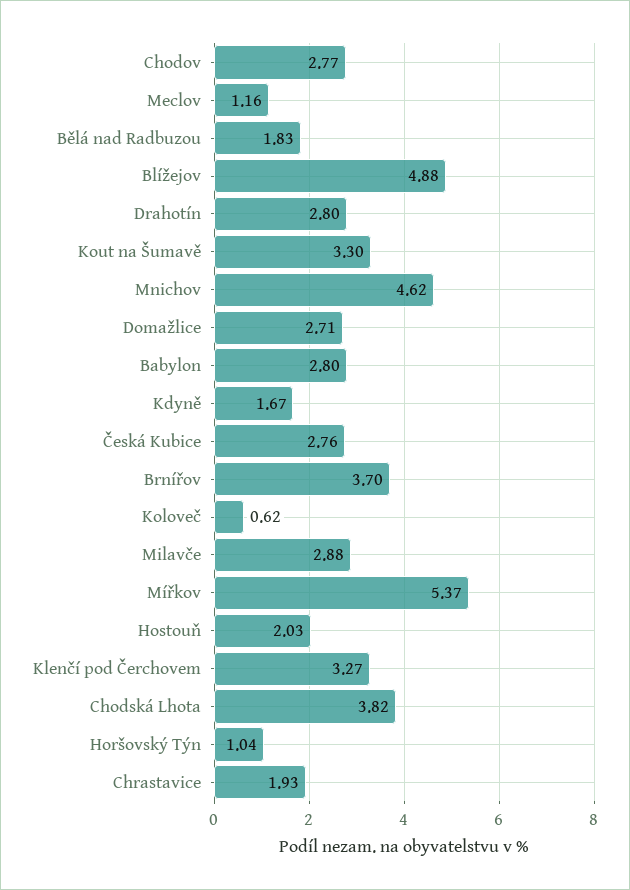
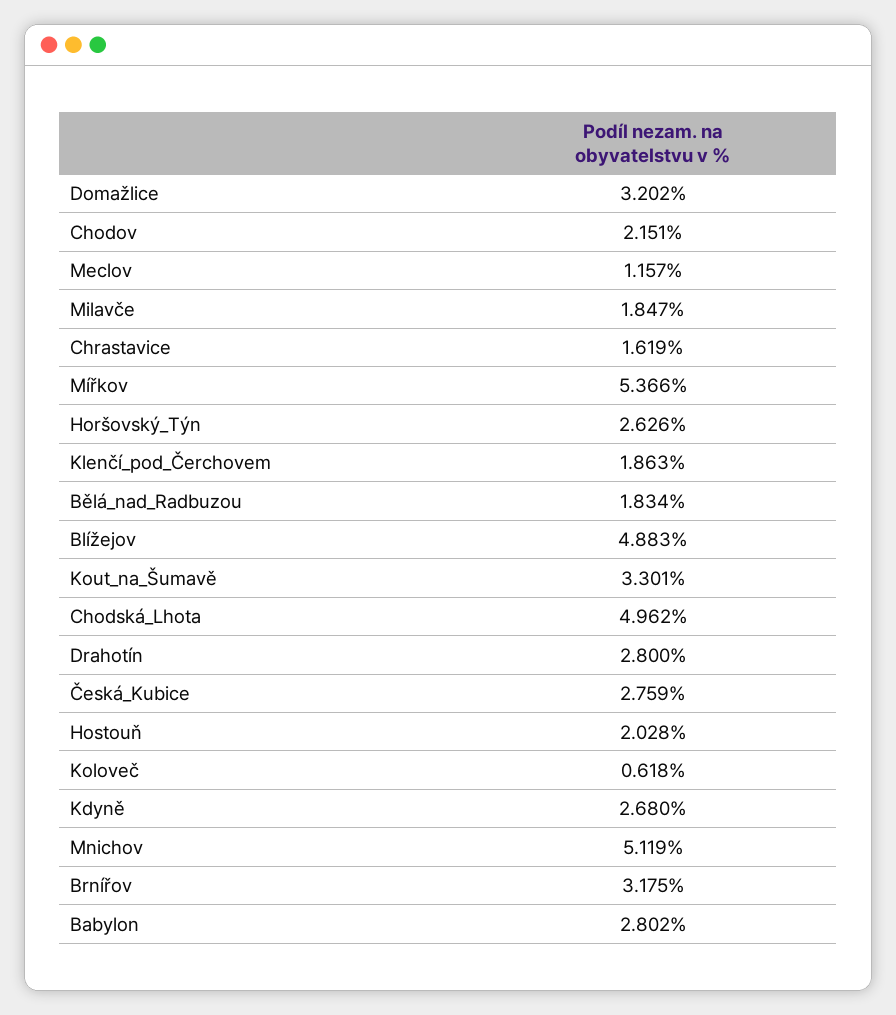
Chodov: 2.77 -> 2.151
Mnichov: 4.62 -> 5.119
Domažlice: 2.71 -> 3.202
Kdyně: 1.67 -> 2.68
Brnířov: 3.7 -> 3.175
Milavče: 2.88 -> 1.847
Klenčí pod Čerchovem: 3.27 -> 1.863
Chodská Lhota: 3.82 -> 4.962
Horšovský Týn: 1.04 -> 2.626
Chrastavice: 1.93 -> 1.619

